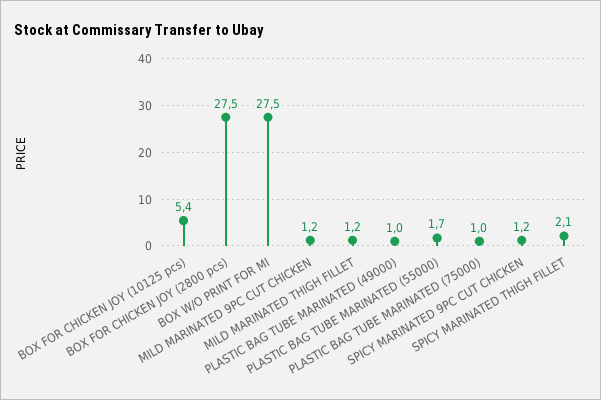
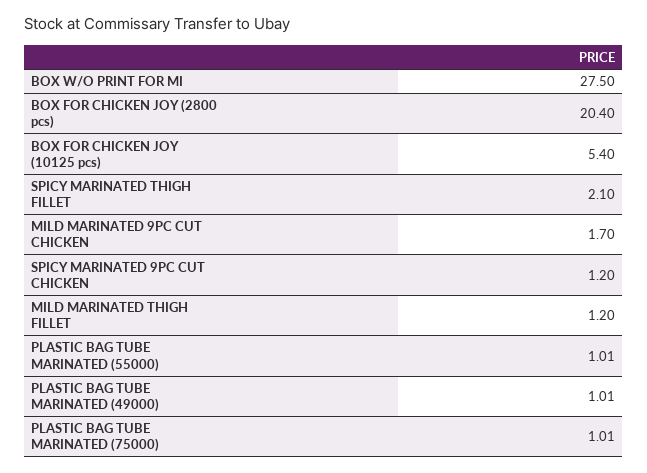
BOX FOR CHICKEN JOY (2800 pcs): 27.5 -> 20.4
MILD MARINATED 9PC CUT CHICKEN: 1.2 -> 1.7
PLASTIC BAG TUBE MARINATED (55000): 1.7 -> 1.01

